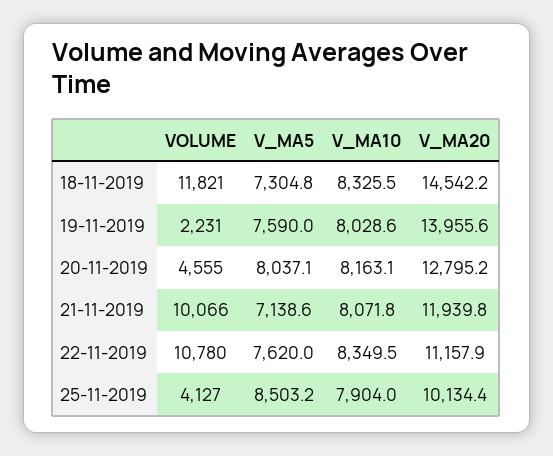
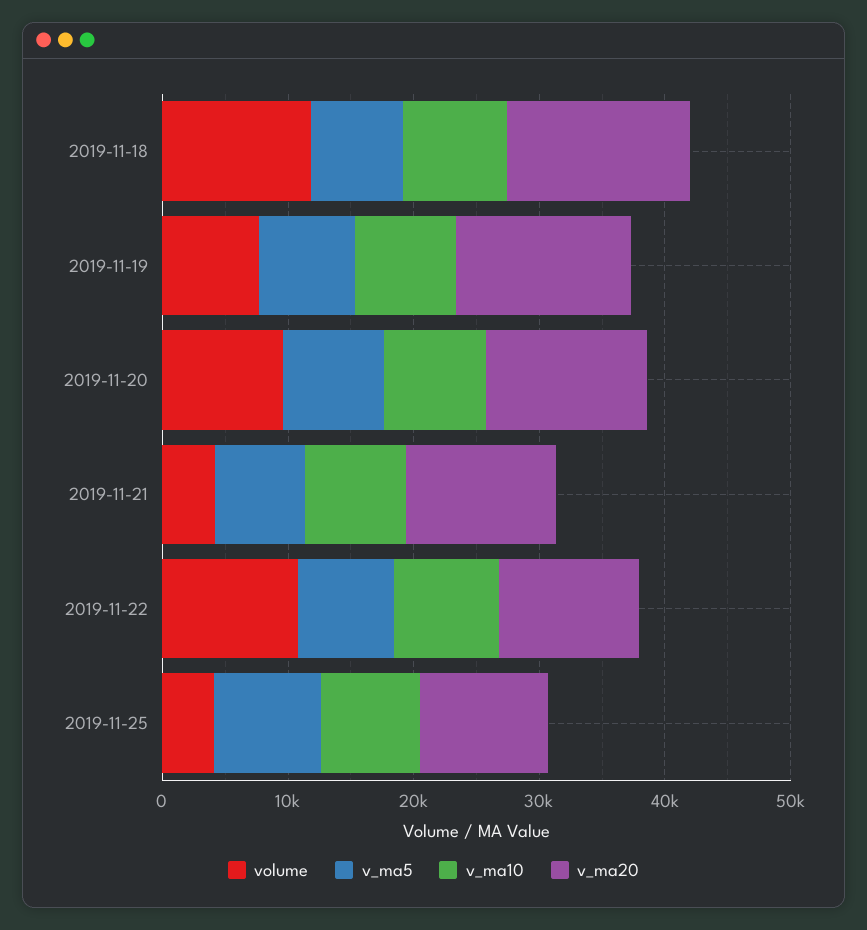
VOLUME, 19-11-2019: 2231 -> 8000
VOLUME, 20-11-2019: 4555 -> 10000
VOLUME, 21-11-2019: 10066 -> 4000

